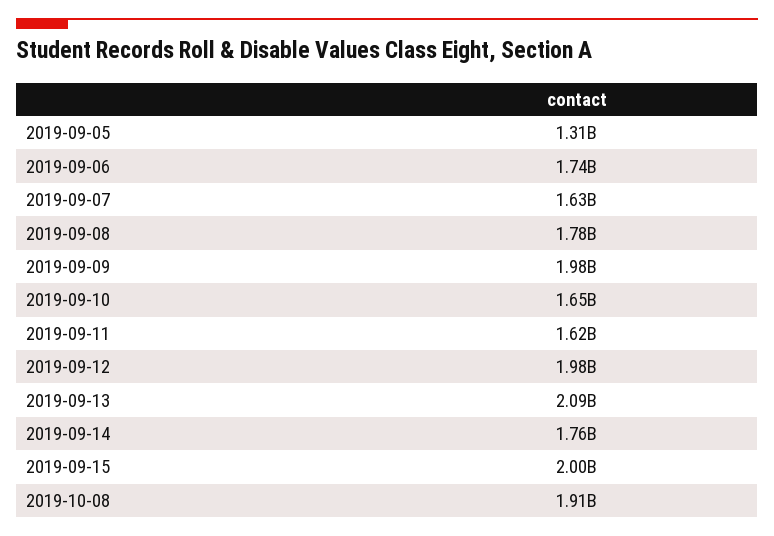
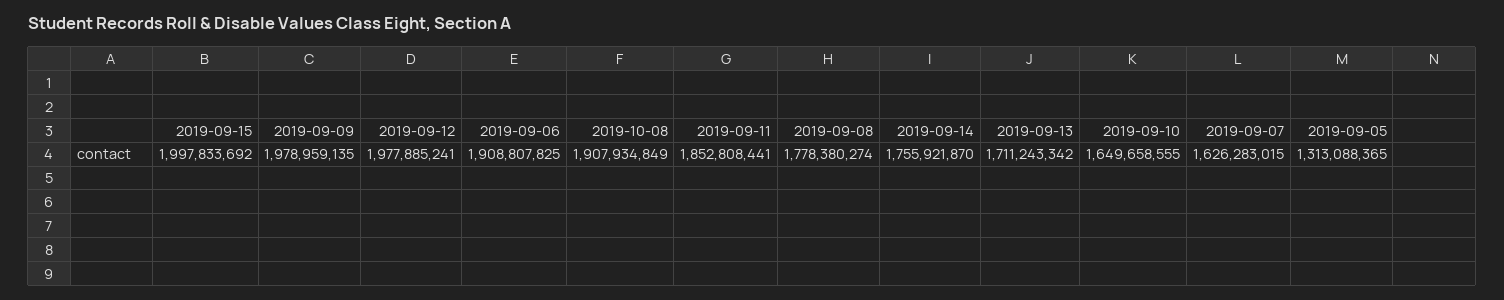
2019-09-06: 1740000000 -> 1908807825
2019-09-11: 1620000000 -> 1852808441
2019-09-13: 2090000000 -> 1711243342

